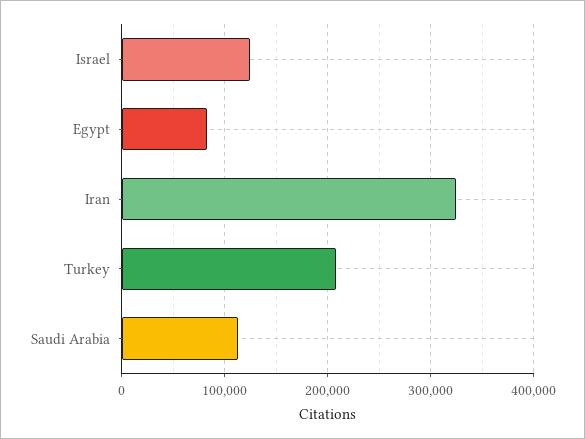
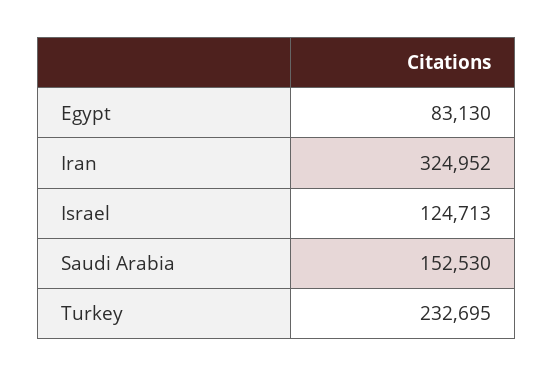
Turkey: 210000 -> 232695
Saudi Arabia: 110000 -> 152530

